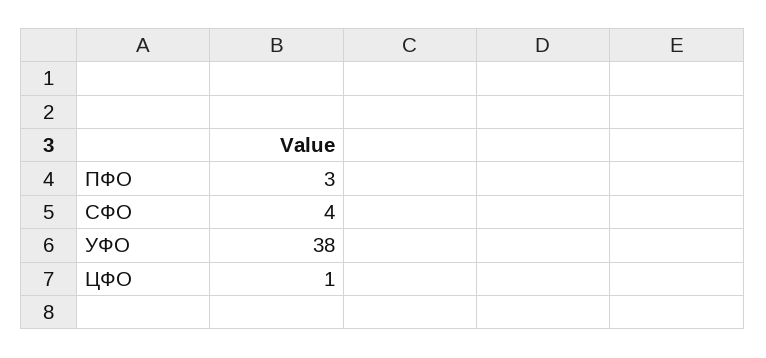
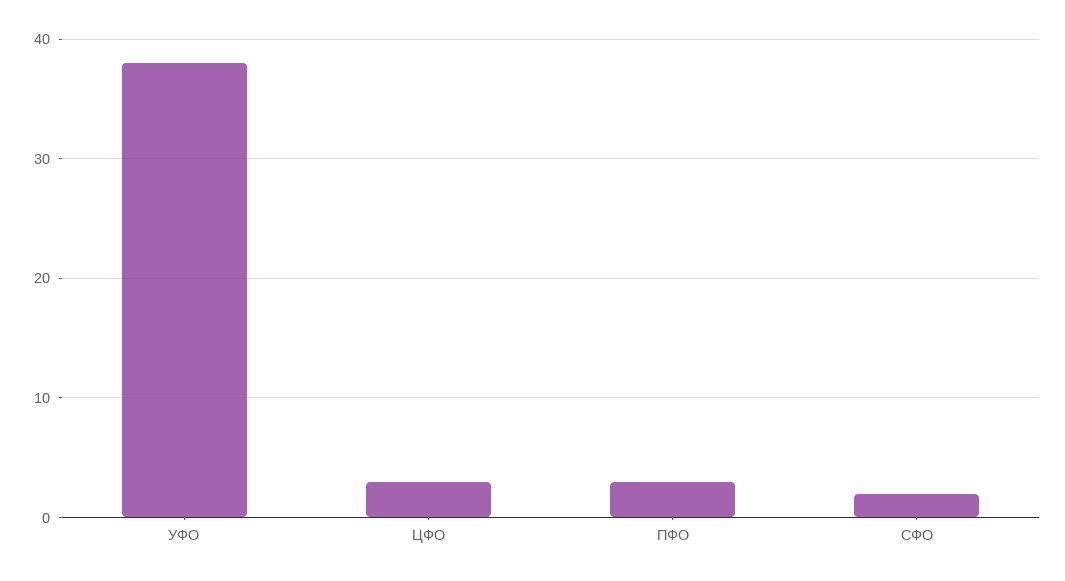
СФО: 4 -> 2
ЦФО: 1 -> 3

